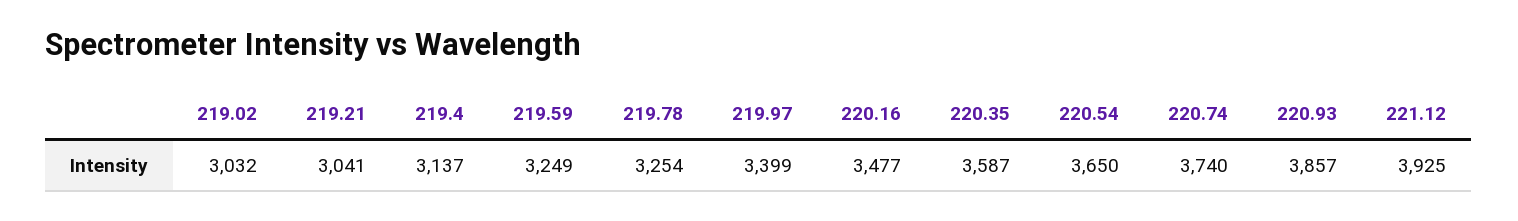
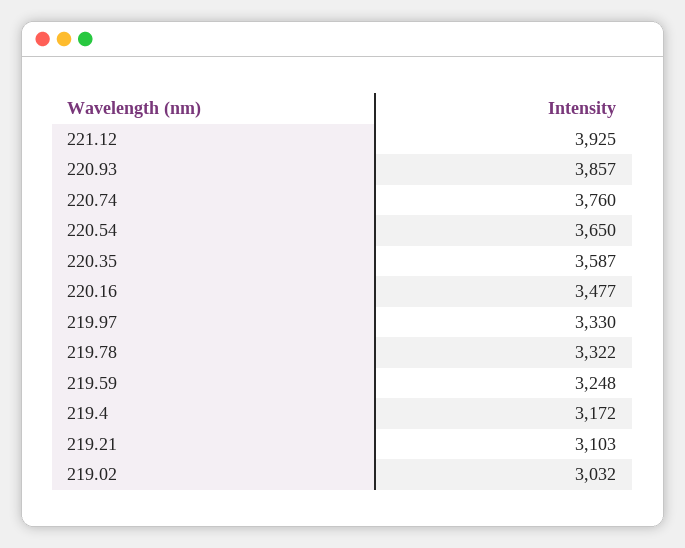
219.21: 3041 -> 3103
219.4: 3137 -> 3172
219.59: 3249 -> 3248
219.78: 3254 -> 3322
219.97: 3399 -> 3330
220.74: 3740 -> 3760

